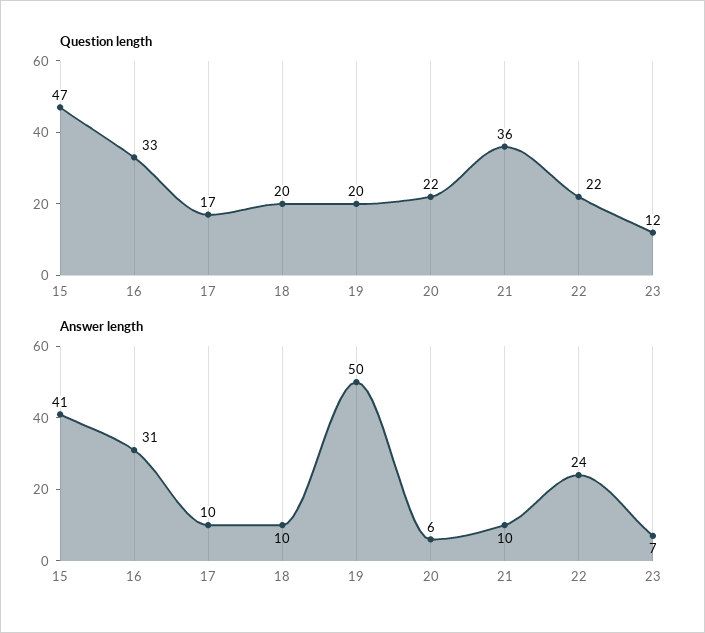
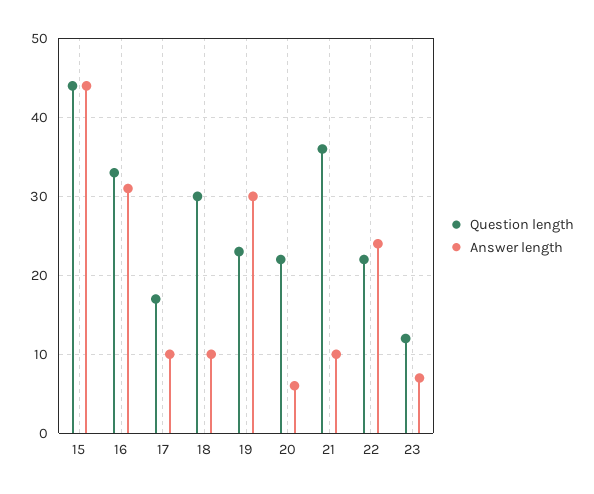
Question length, 15: 47 -> 44
Question length, 18: 20 -> 30
Question length, 19: 20 -> 23
Answer length, 15: 41 -> 44
Answer length, 19: 50 -> 30

